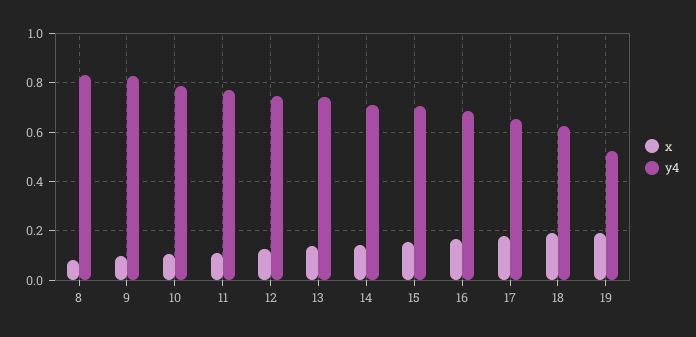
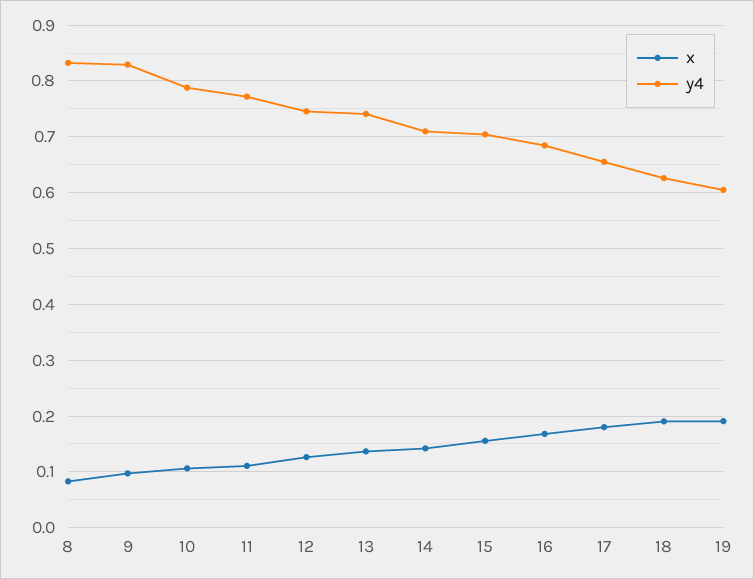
y4, 19: 0.525 -> 0.6

